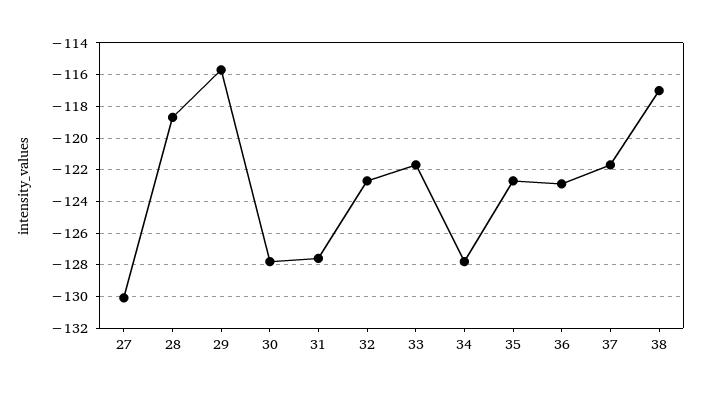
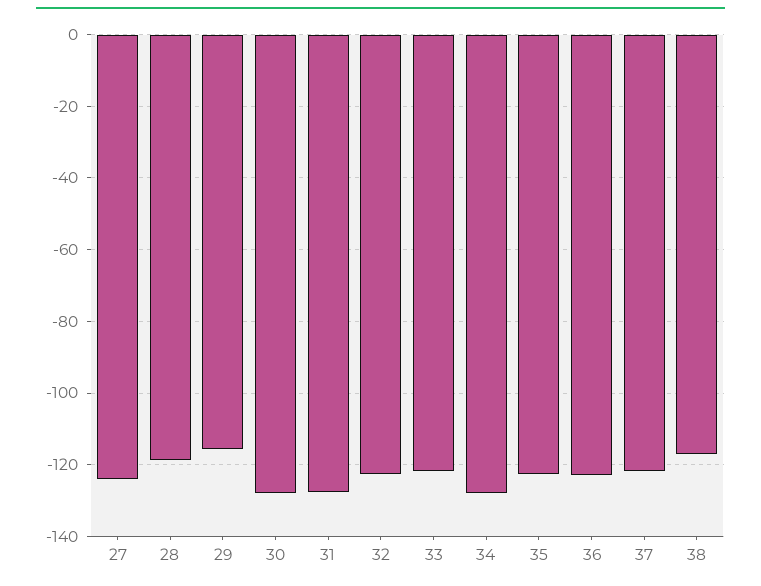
27: -130 -> -124

